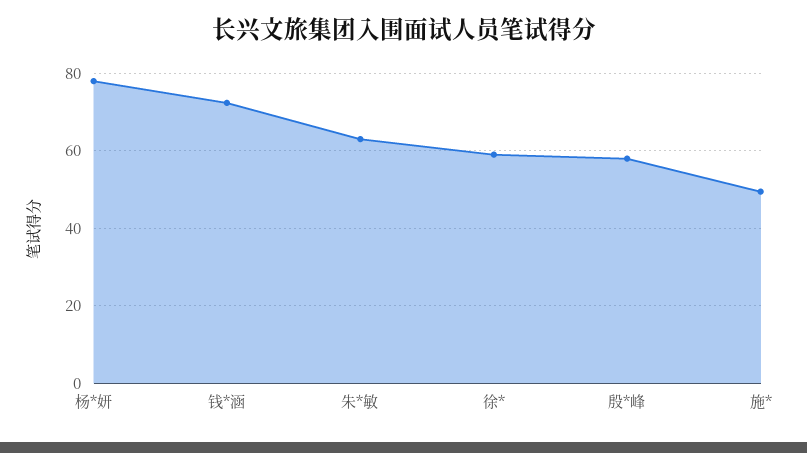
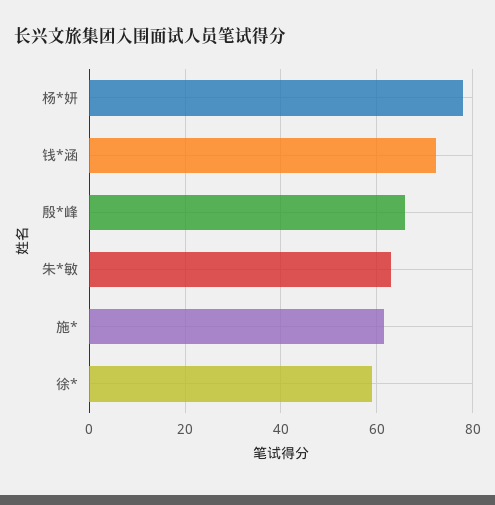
殷*峰: 58 -> 66
施*: 50 -> 62

